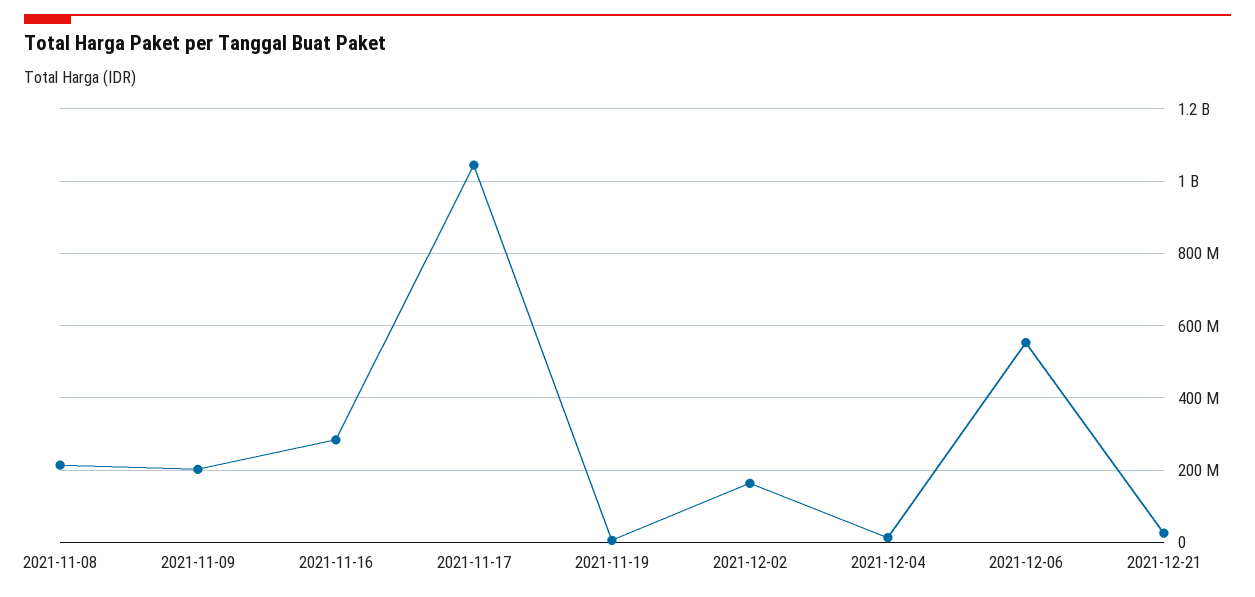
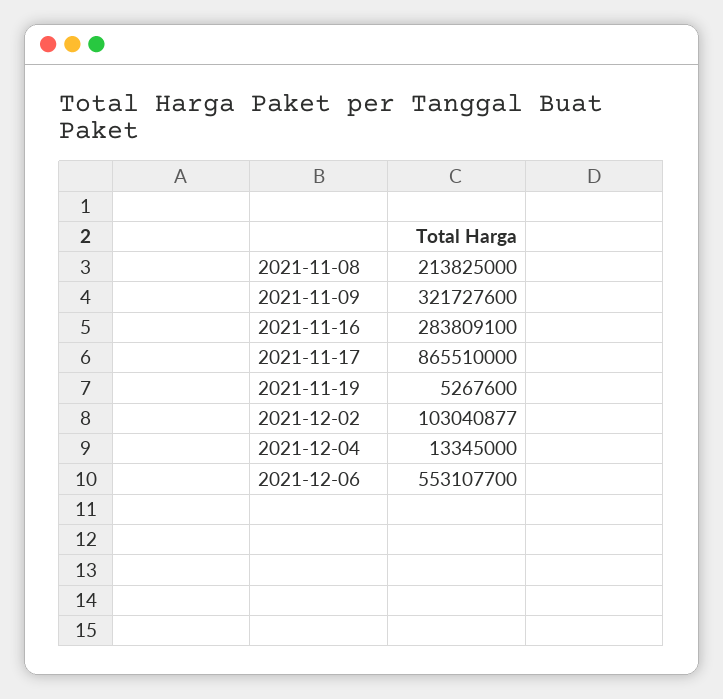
2021-11-09: 200000000 -> 321727600
2021-11-17: 1040000000 -> 865510000
2021-12-02: 160000000 -> 103040877
2021-12-21: 20000000 -> none

